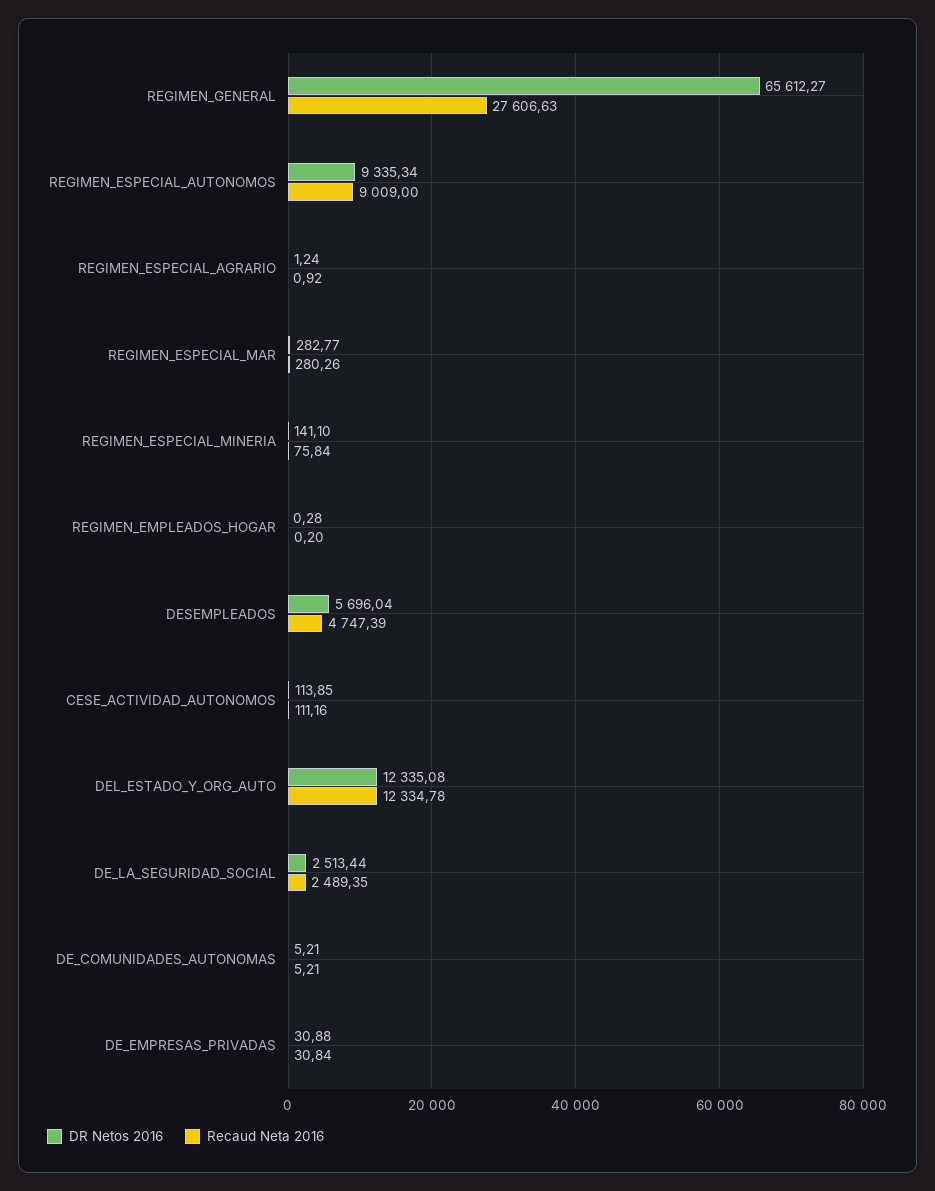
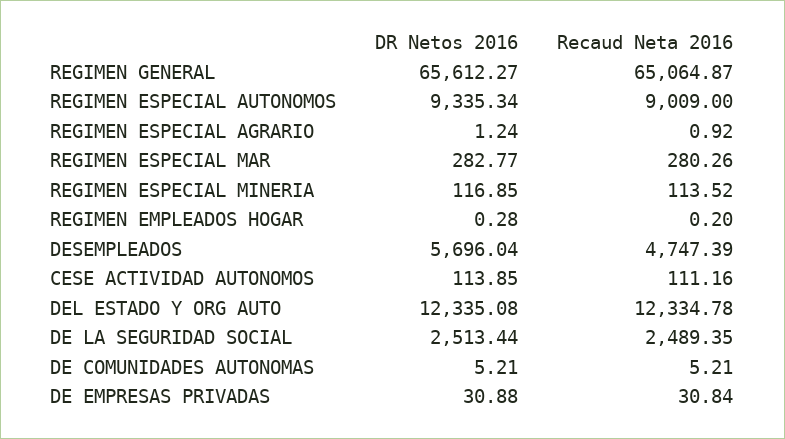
Recaud Neta 2016, REGIMEN_GENERAL: 27606.63 -> 65064.87
DR Netos 2016, REGIMEN_ESPECIAL_MINERIA: 141.1 -> 116.85
Recaud Neta 2016, REGIMEN_ESPECIAL_MINERIA: 75.84 -> 113.52

